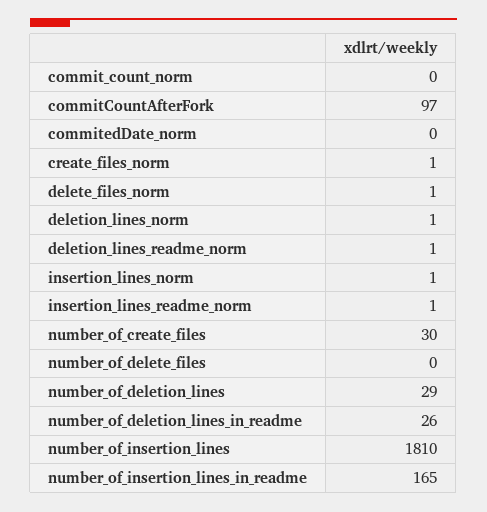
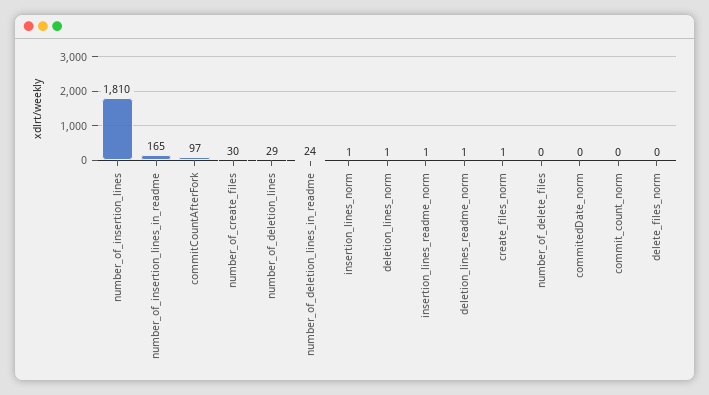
delete_files_norm: 1 -> 0
number_of_deletion_lines_in_readme: 26 -> 24

